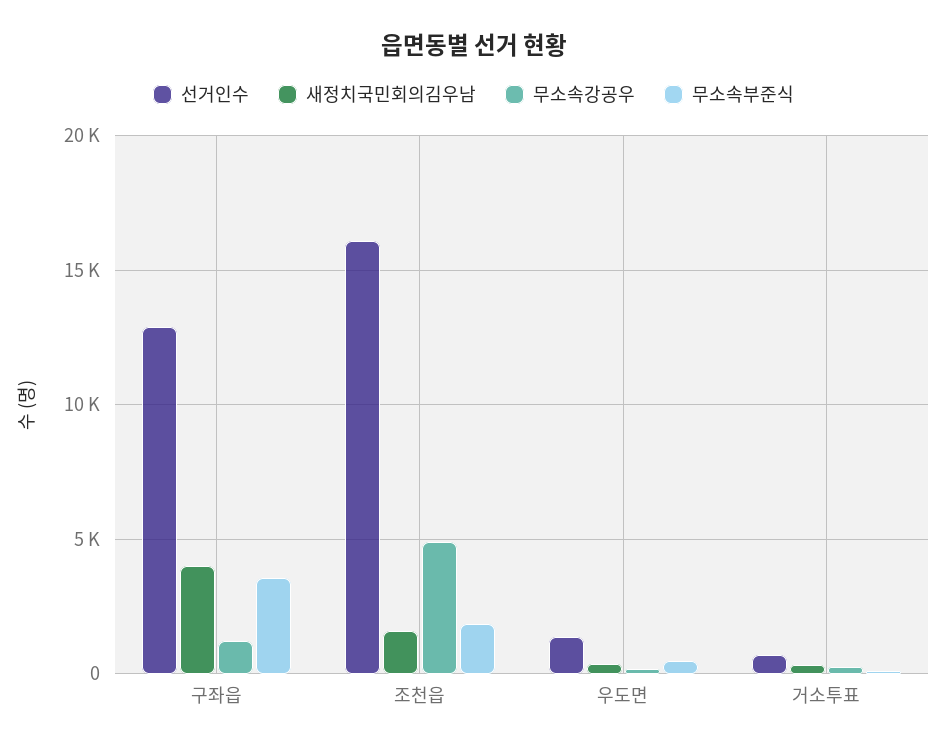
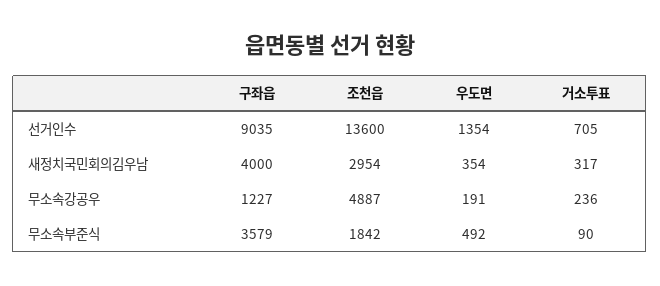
선거인수, 구좌읍: 13000 -> 9035
선거인수, 조천읍: 16000 -> 13600
새정치국민회의김우남, 조천읍: 1500 -> 2954

